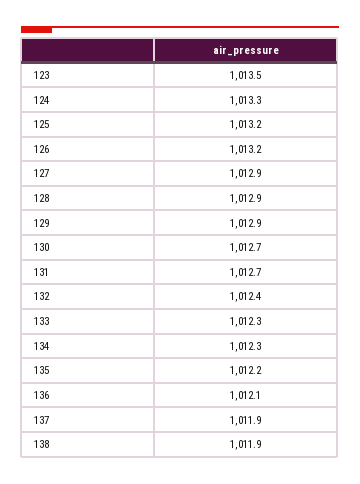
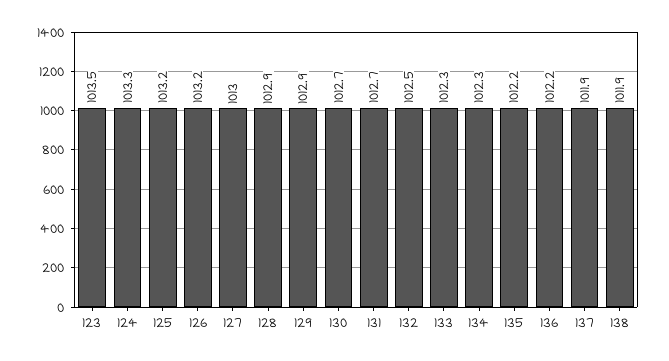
127: 1012.9 -> 1013
132: 1012.4 -> 1012.5
136: 1012.1 -> 1012.2

